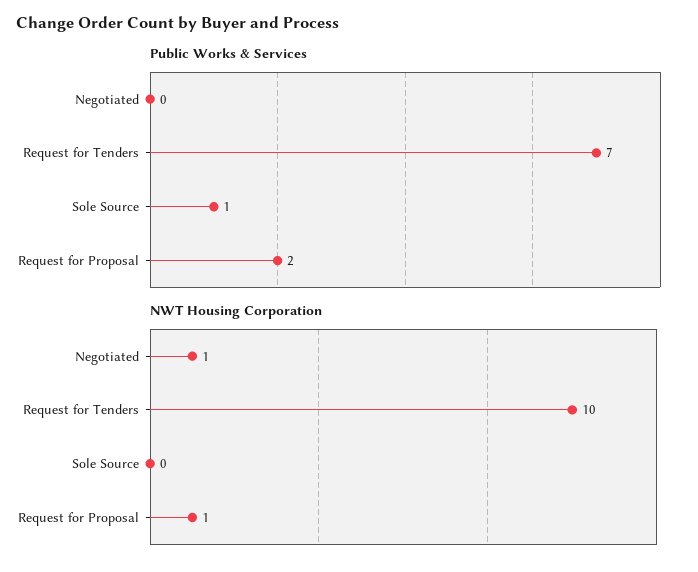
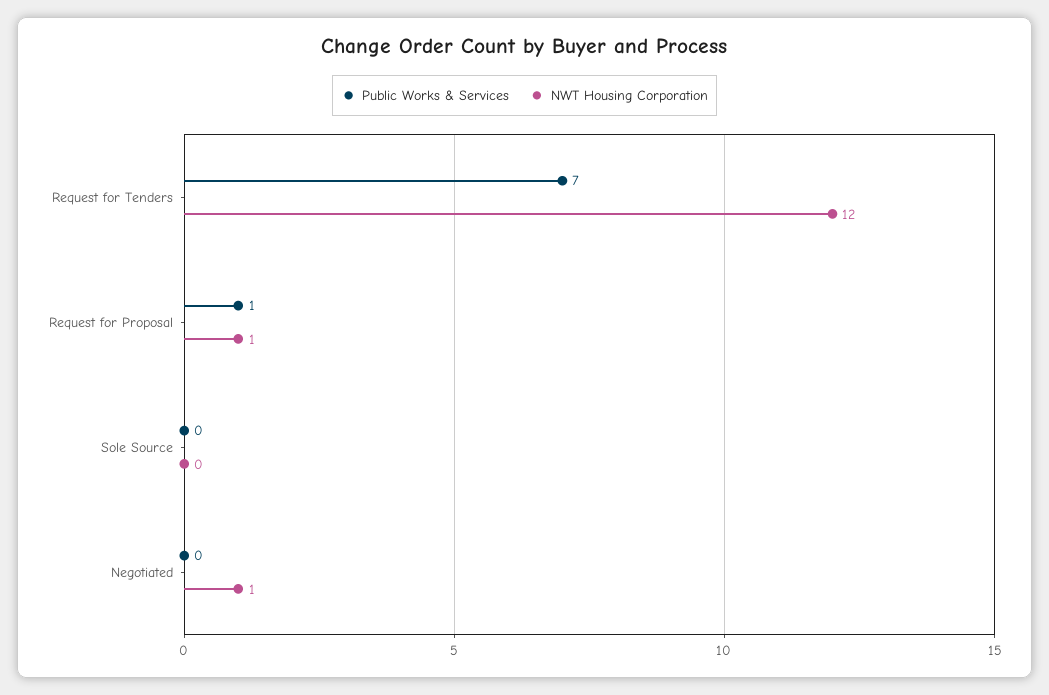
Public Works & Services, Sole Source: 1 -> 0
Public Works & Services, Request for Proposal: 2 -> 1
NWT Housing Corporation, Request for Tenders: 10 -> 12

